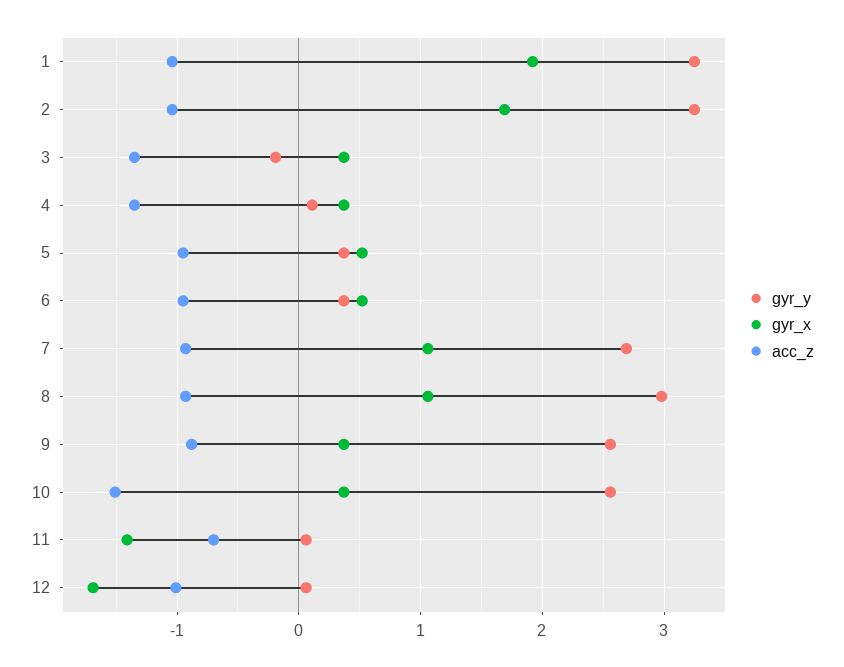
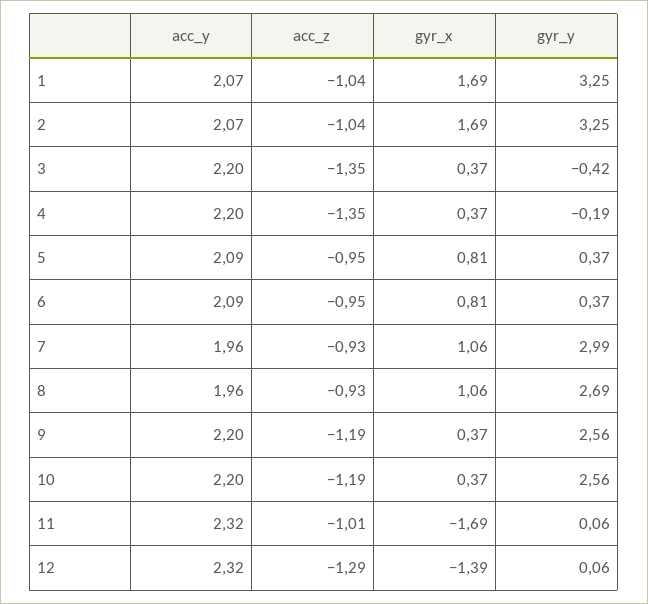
gyr_x, 1: 1.9 -> 1.69
gyr_y, 3: -0.2 -> -0.42
gyr_y, 4: 0.1 -> -0.19
gyr_x, 5: 0.5 -> 0.81
gyr_x, 6: 0.5 -> 0.81
gyr_y, 7: 2.7 -> 2.99
gyr_y, 8: 3 -> 2.69
acc_z, 9: -0.9 -> -1.19
acc_z, 10: -1.5 -> -1.19
gyr_x, 11: -1.4 -> -1.69
acc_z, 11: -0.7 -> -1.01
gyr_x, 12: -1.7 -> -1.39
acc_z, 12: -1 -> -1.29
acc_y, 1: none -> 2.07
acc_y, 2: none -> 2.07
acc_y, 3: none -> 2.2
acc_y, 4: none -> 2.2
acc_y, 5: none -> 2.09
acc_y, 6: none -> 2.09
acc_y, 7: none -> 1.96
acc_y, 8: none -> 1.96
acc_y, 9: none -> 2.2
acc_y, 10: none -> 2.2
acc_y, 11: none -> 2.32
acc_y, 12: none -> 2.32

